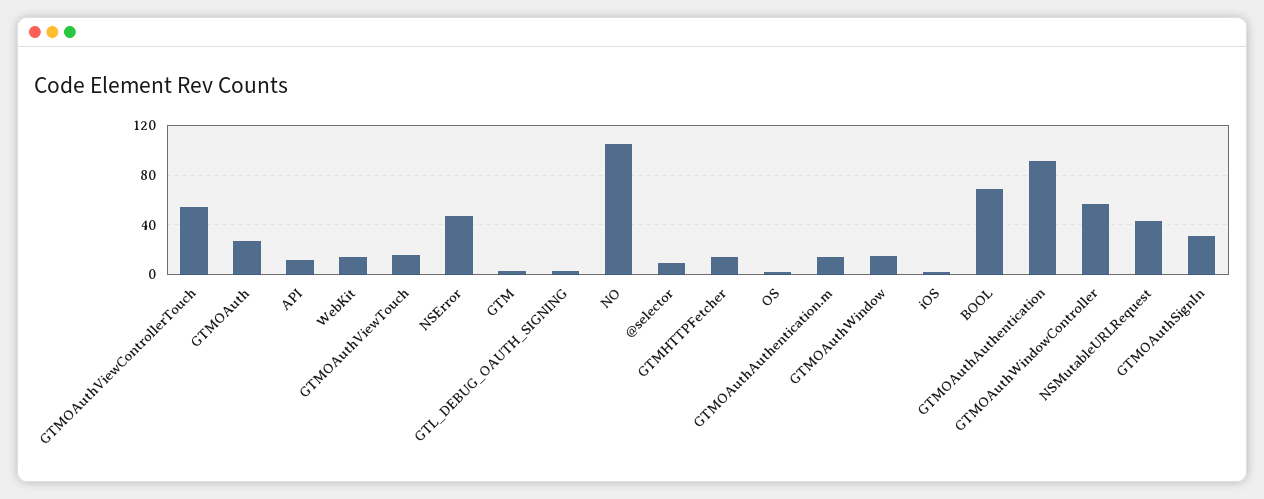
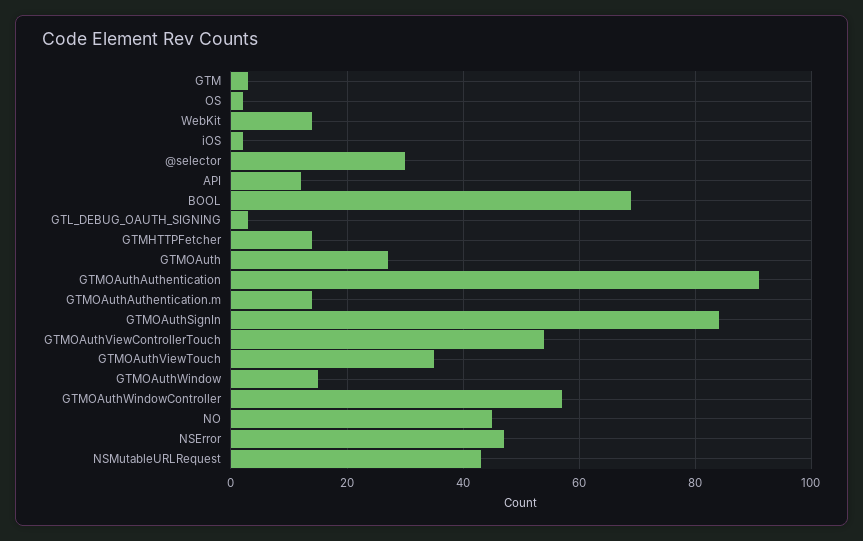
GTMOAuthViewTouch: 15 -> 35
NO: 105 -> 45
@selector: 10 -> 30
GTMOAuthSignIn: 30 -> 85

